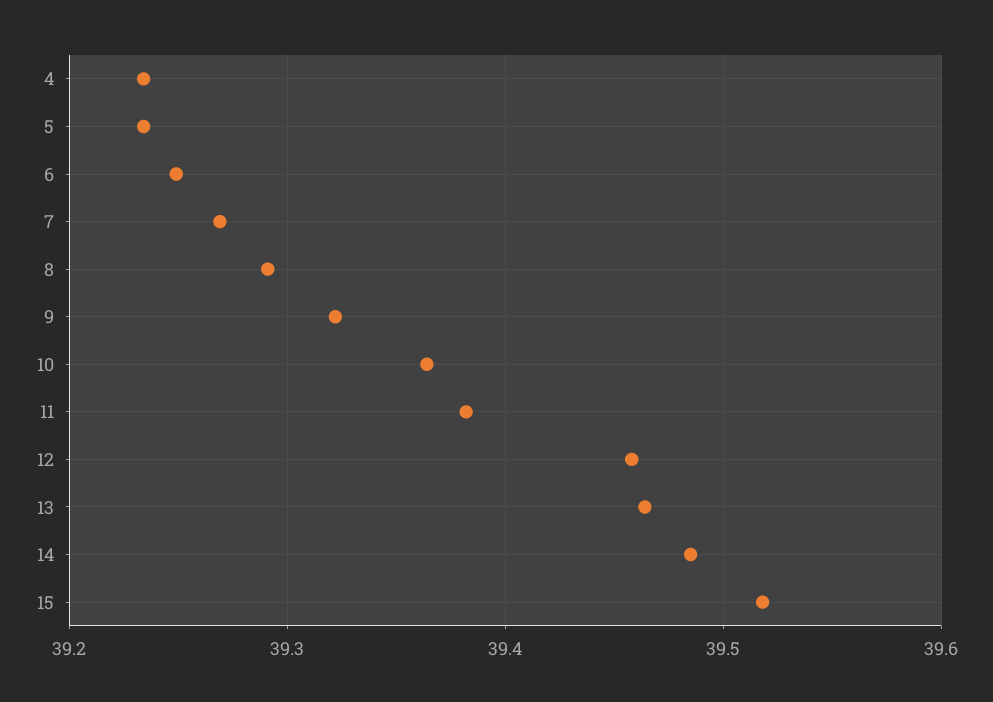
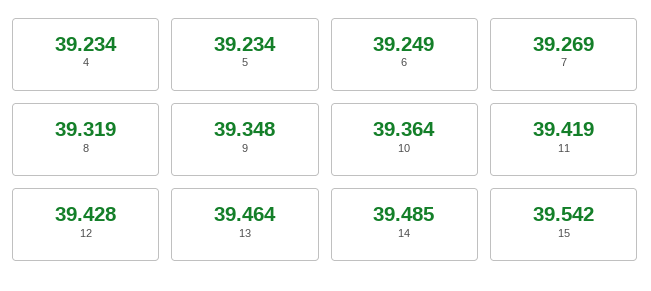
8: 39.29 -> 39.319
9: 39.32 -> 39.348
11: 39.38 -> 39.419
12: 39.46 -> 39.428
15: 39.52 -> 39.542

